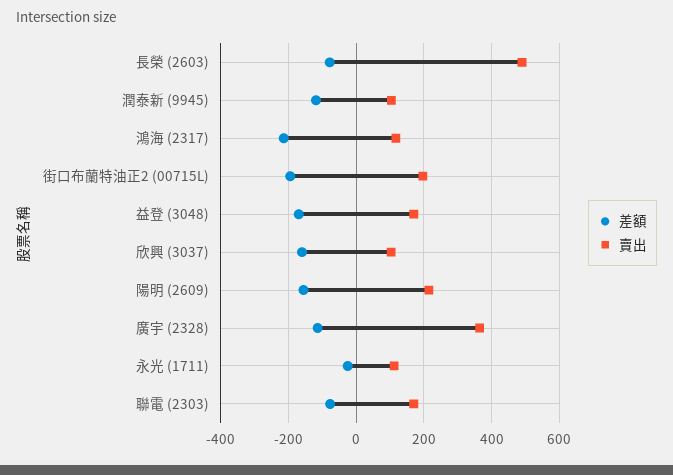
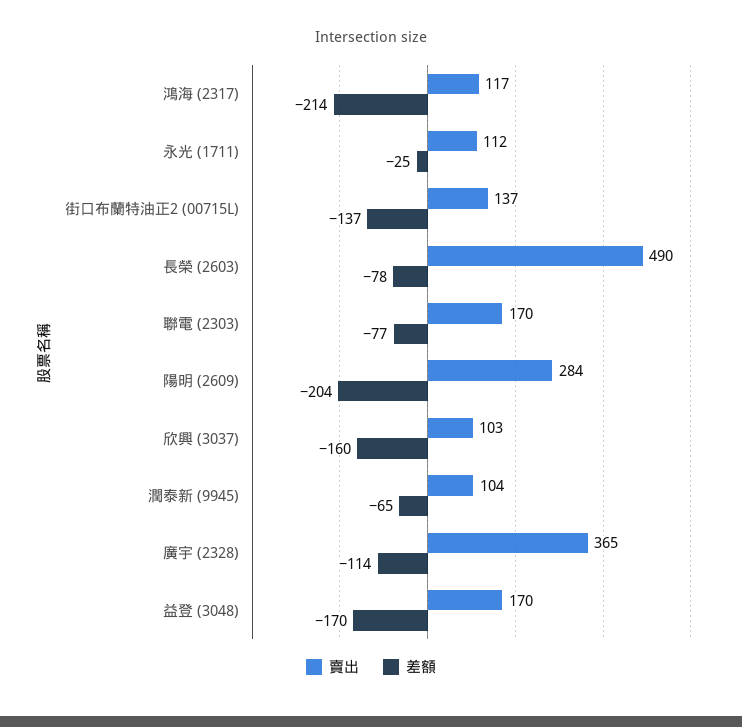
差額, 潤泰新 (9945): -120 -> -65
差額, 街口布蘭特油正2 (00715L): -200 -> -137
賣出, 街口布蘭特油正2 (00715L): 200 -> 137
差額, 陽明 (2609): -160 -> -204
賣出, 陽明 (2609): 220 -> 284

